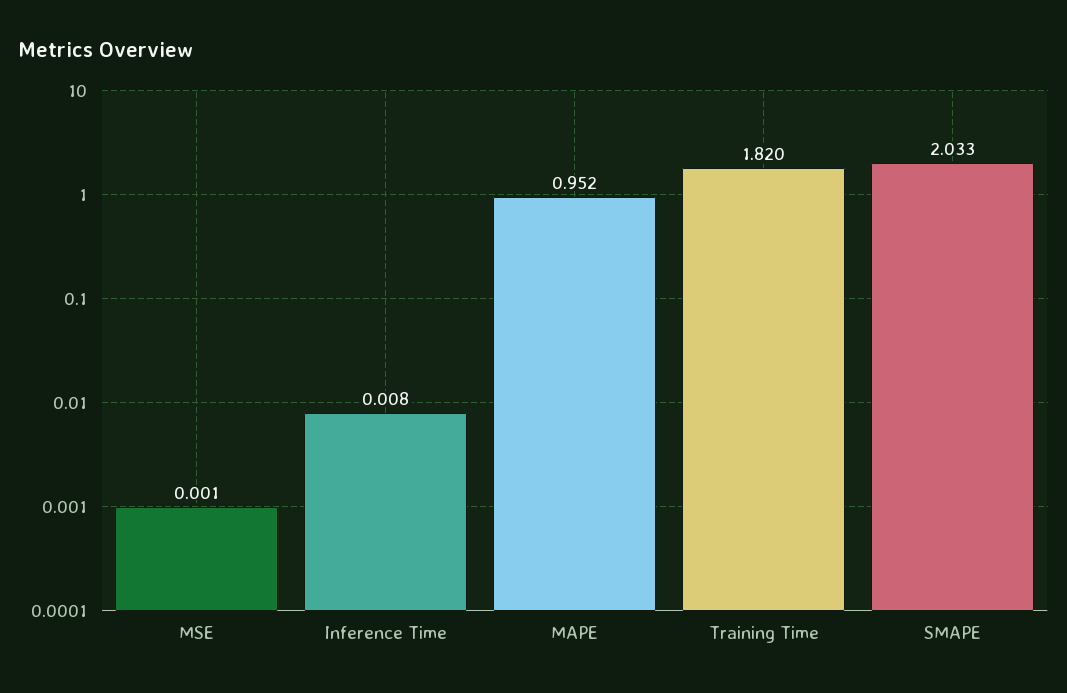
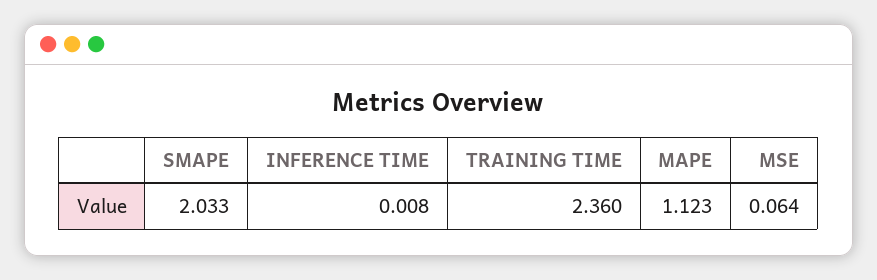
MSE: 0.001 -> 0.064
MAPE: 0.952 -> 1.123
Training Time: 1.82 -> 2.36

